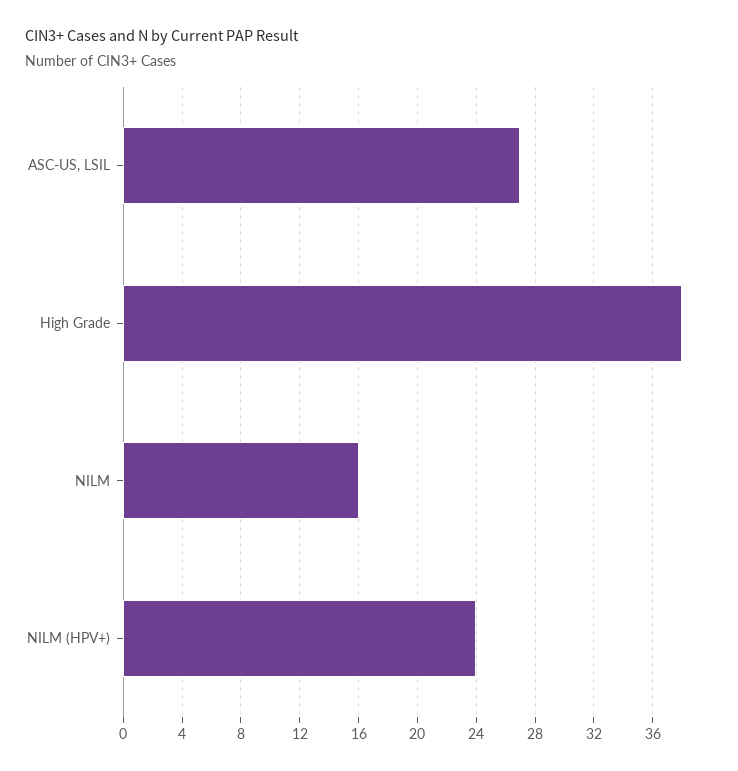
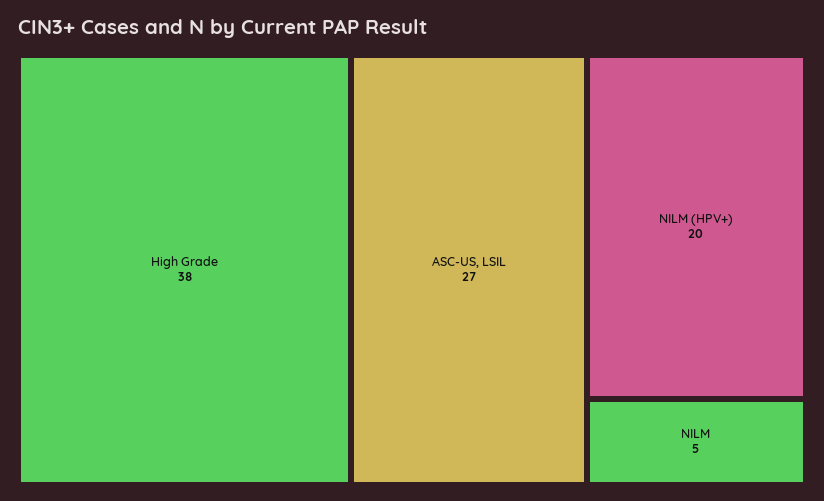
NILM: 16 -> 5
NILM (HPV+): 24 -> 20

